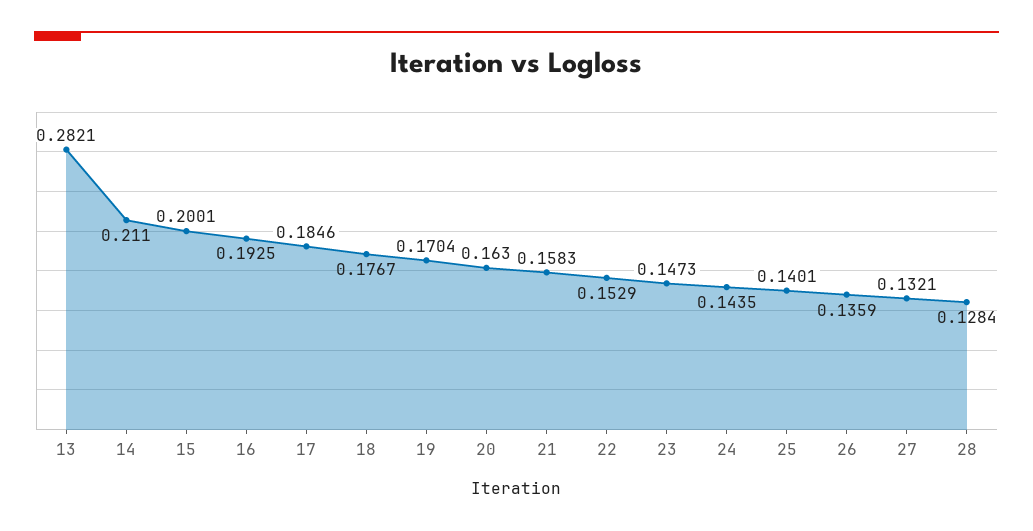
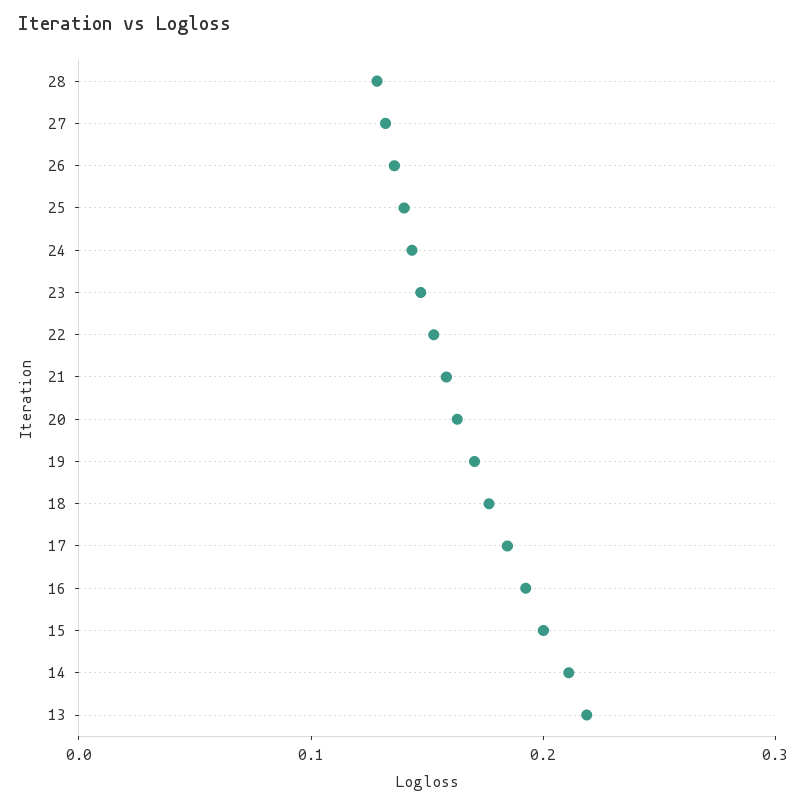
13: 0.2821 -> 0.22

